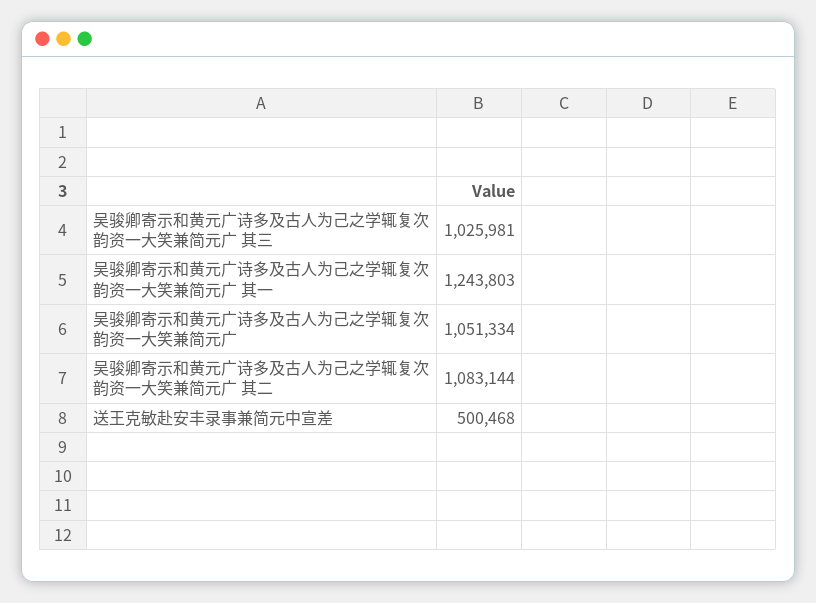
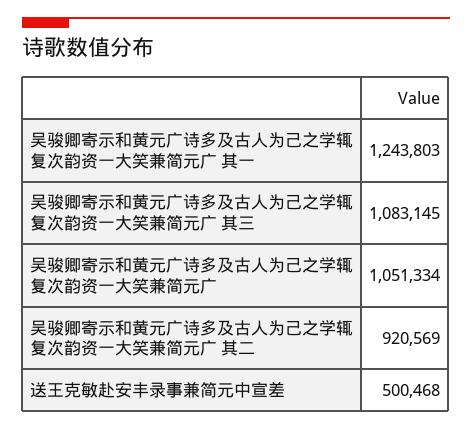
吴骏卿寄示和黄元广诗多及古人为己之学辄复次韵资一大笑兼简元广 其三: 1025981 -> 1083145
吴骏卿寄示和黄元广诗多及古人为己之学辄复次韵资一大笑兼简元广 其二: 1083144 -> 920569

